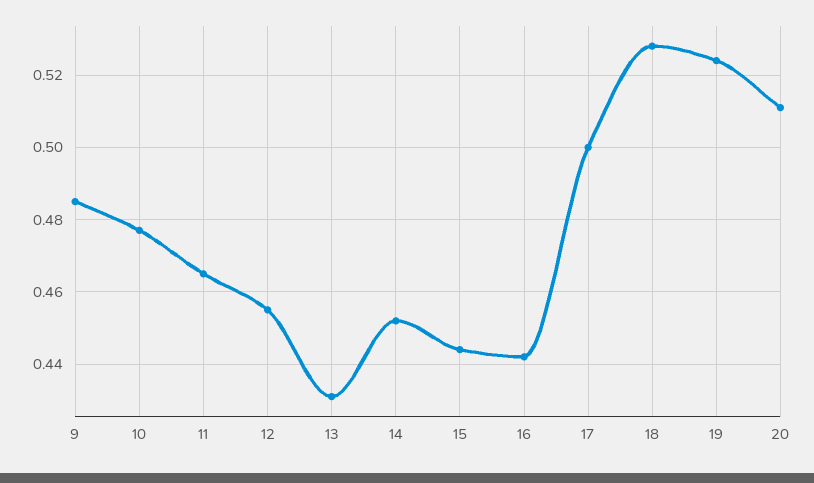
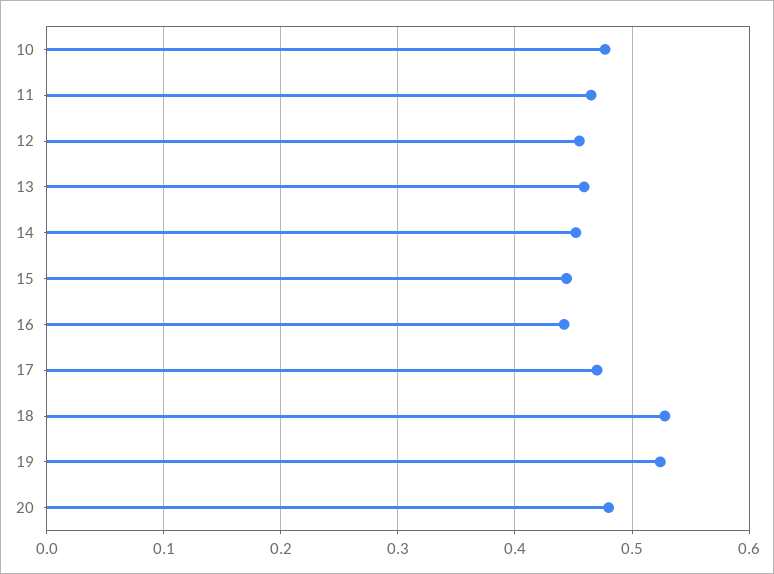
9: 0.485 -> none
13: 0.43 -> 0.46
17: 0.5 -> 0.47
20: 0.51 -> 0.48

